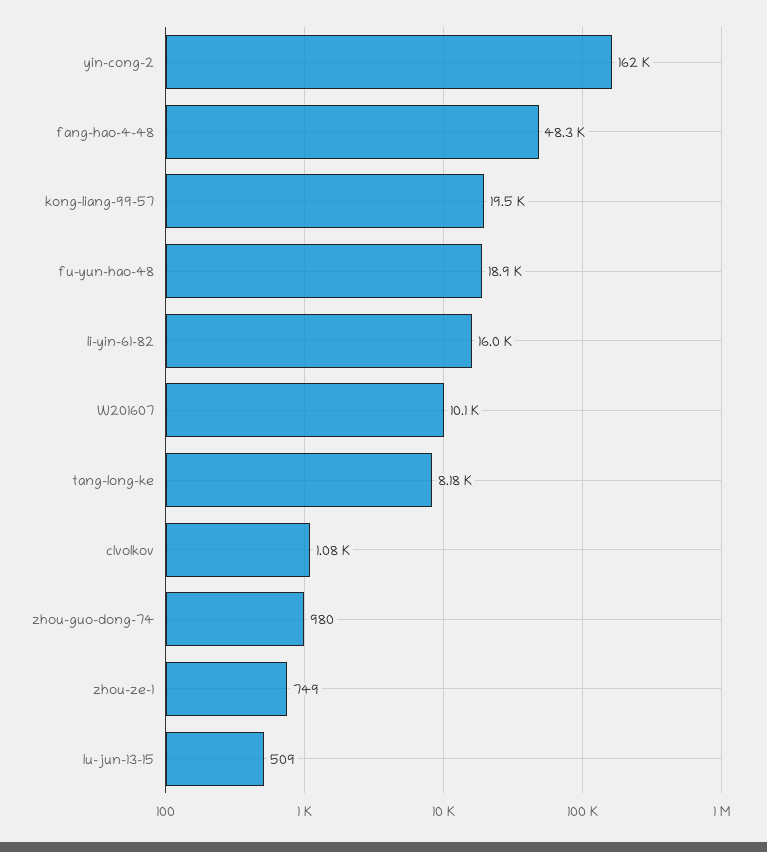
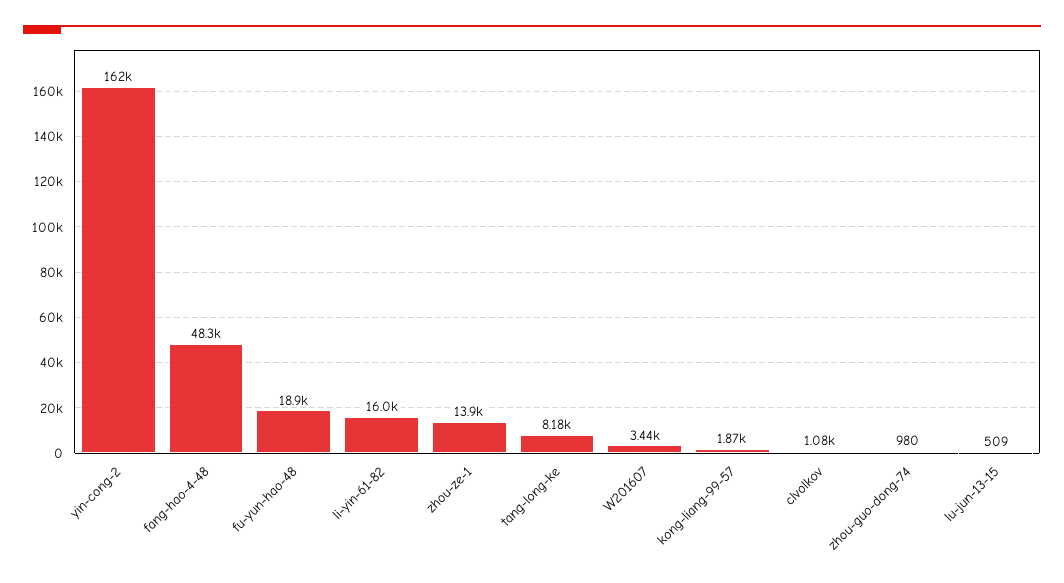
kong-liang-99-57: 19500 -> 1870
W201607: 10100 -> 3440
zhou-ze-1: 749 -> 13900

